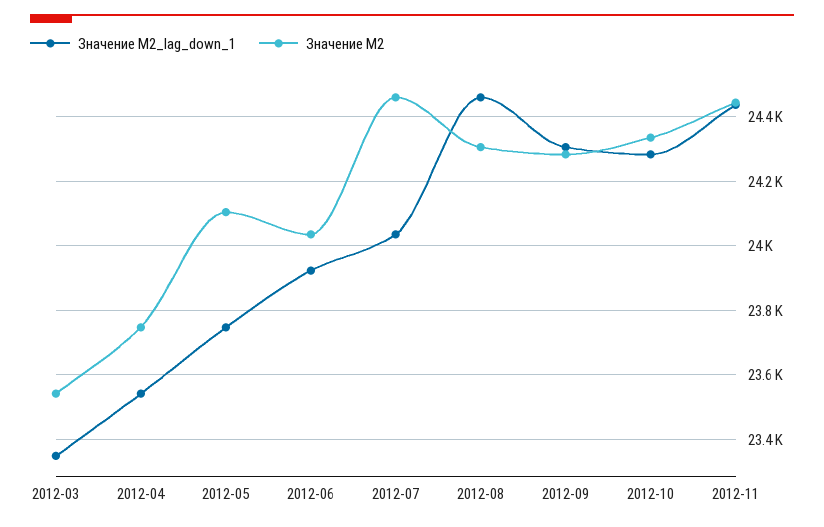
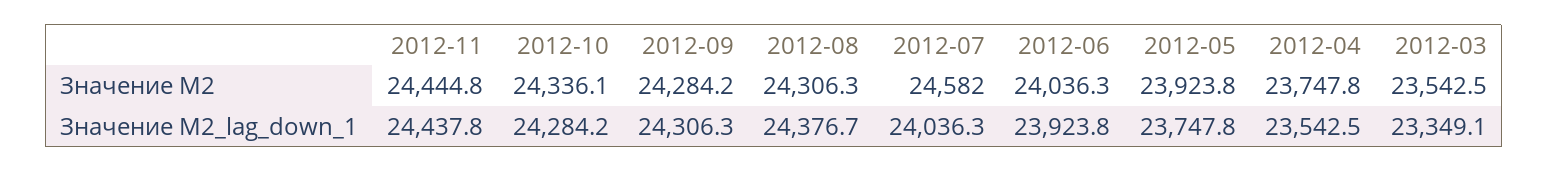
Значение М2, 2012-05: 24100 -> 23923.8
Значение М2, 2012-07: 24460 -> 24582
Значение М2_lag_down_1, 2012-08: 24460 -> 24376.7

